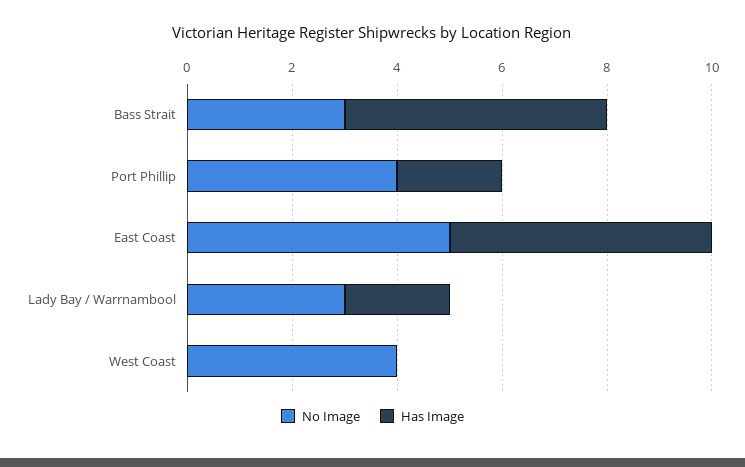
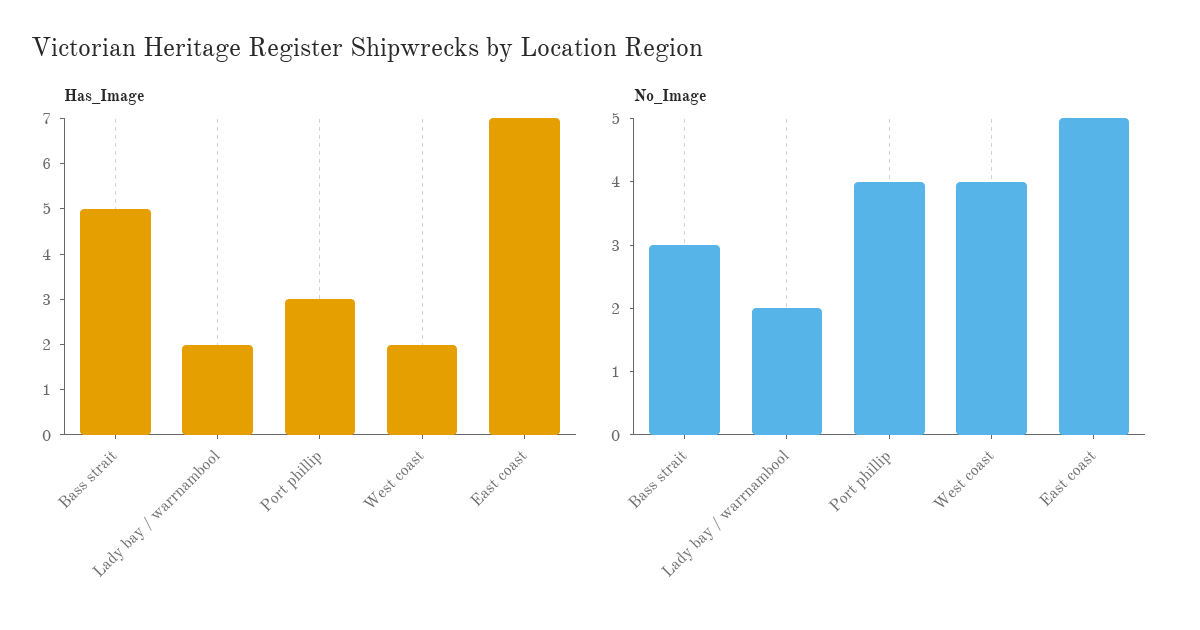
Has Image, Port Phillip: 2 -> 3
Has Image, East Coast: 5 -> 7
No Image, Lady Bay / Warrnambool: 3 -> 2
Has Image, West Coast: 0 -> 2

